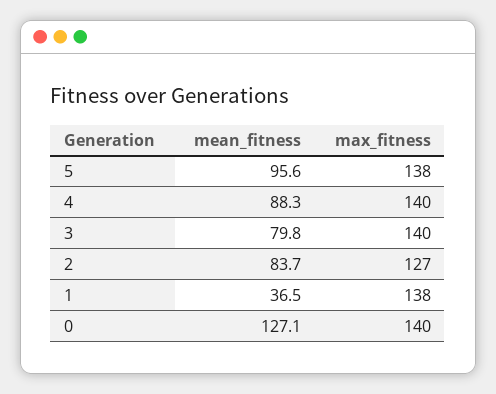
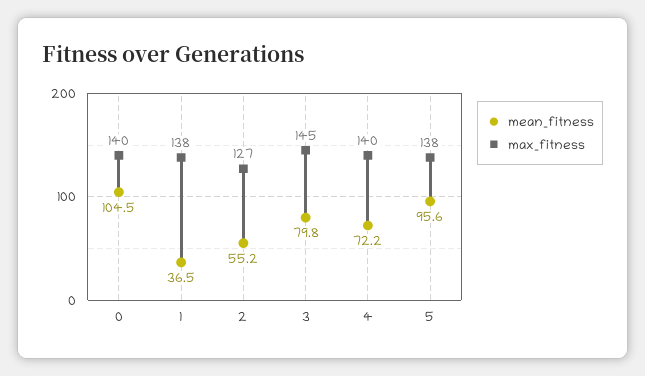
mean_fitness, 4: 88.3 -> 72.2
max_fitness, 3: 140 -> 145
mean_fitness, 2: 83.7 -> 55.2
mean_fitness, 0: 127.1 -> 104.5

